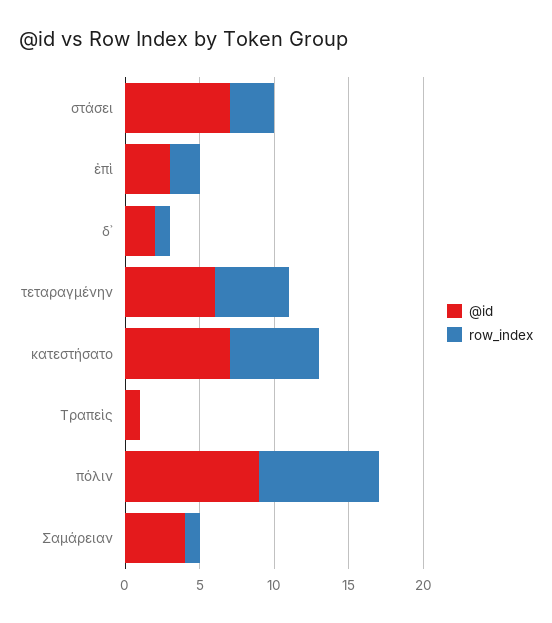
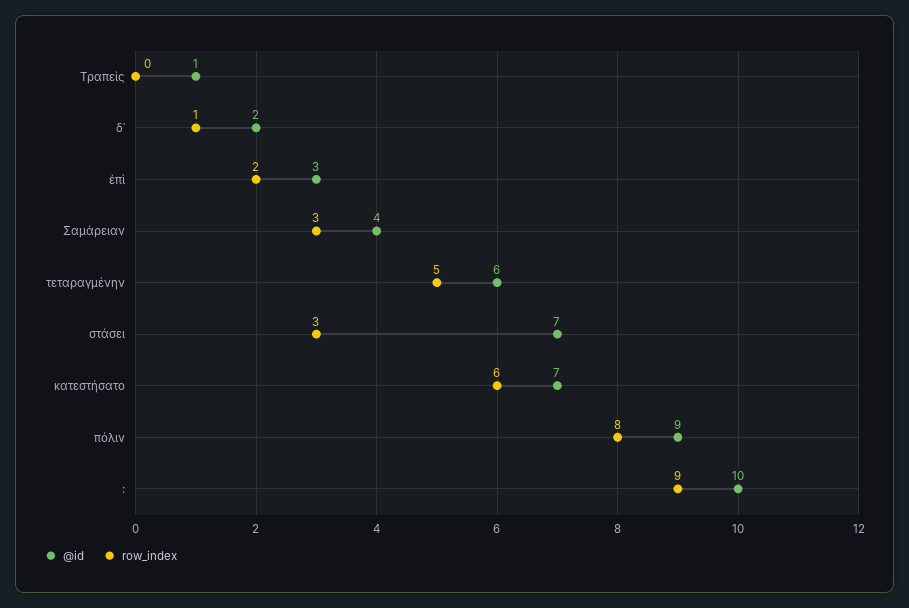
row_index, Σαμάρειαν: 1 -> 3
@id, :: none -> 10
row_index, :: none -> 9

